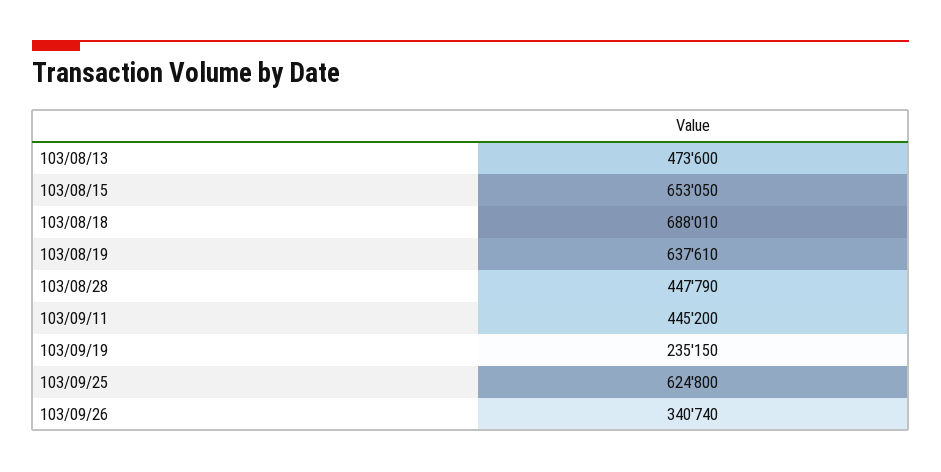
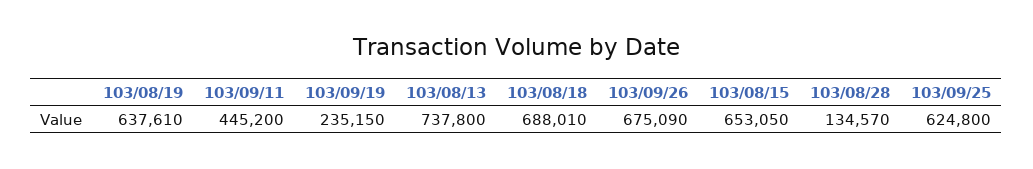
103/08/13: 473600 -> 737800
103/08/28: 447790 -> 134570
103/09/26: 340740 -> 675090

